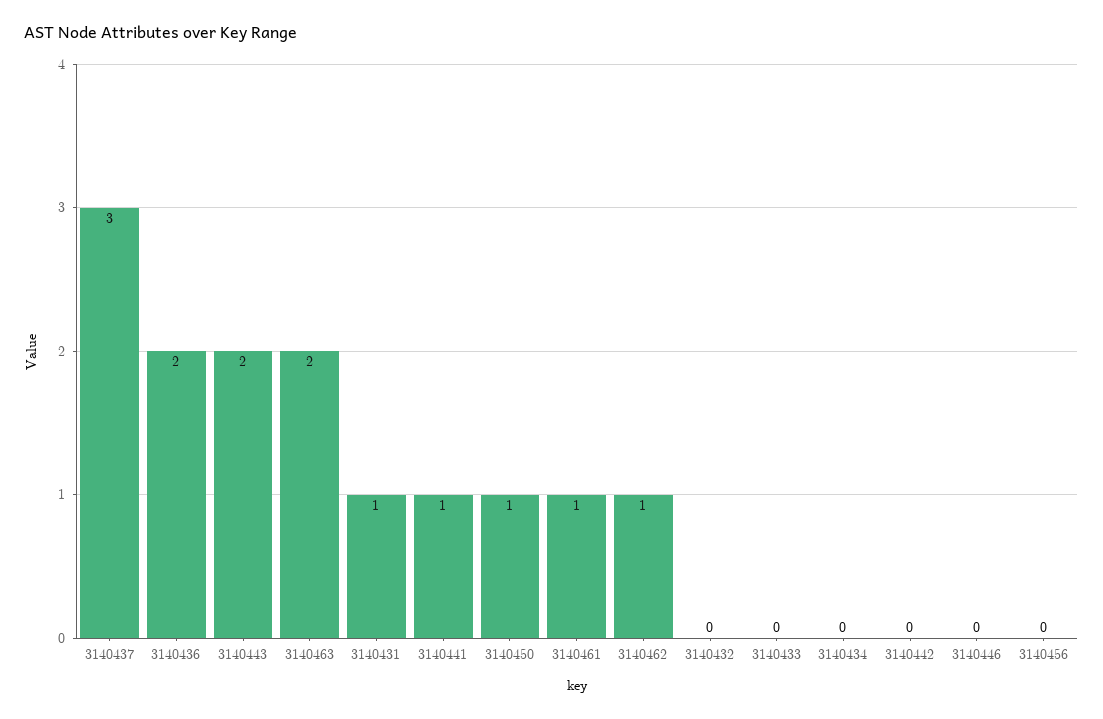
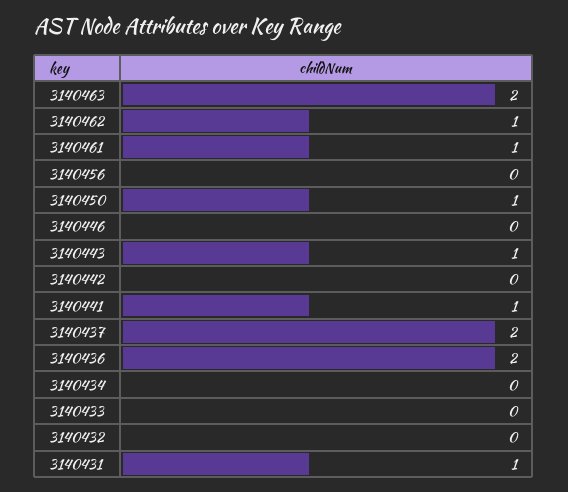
3140437: 3 -> 2
3140443: 2 -> 1

